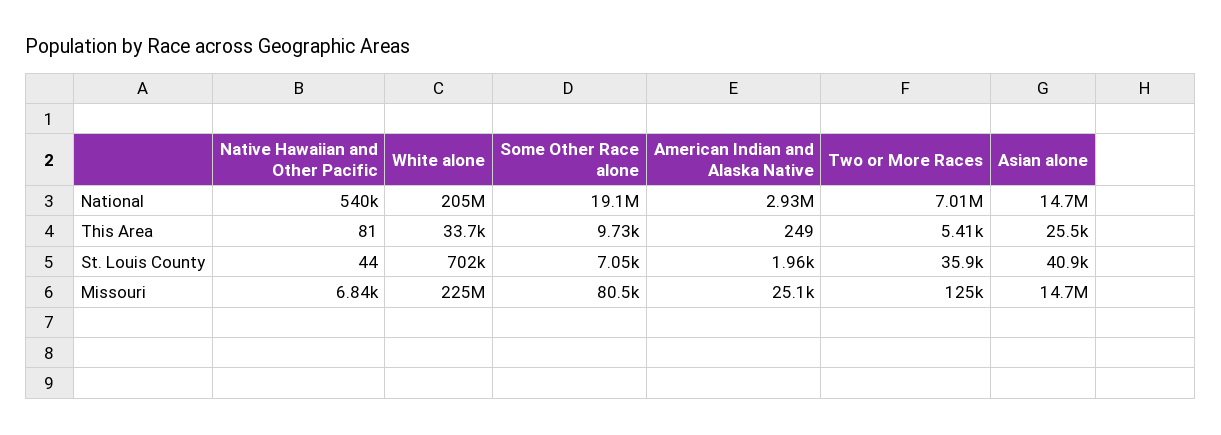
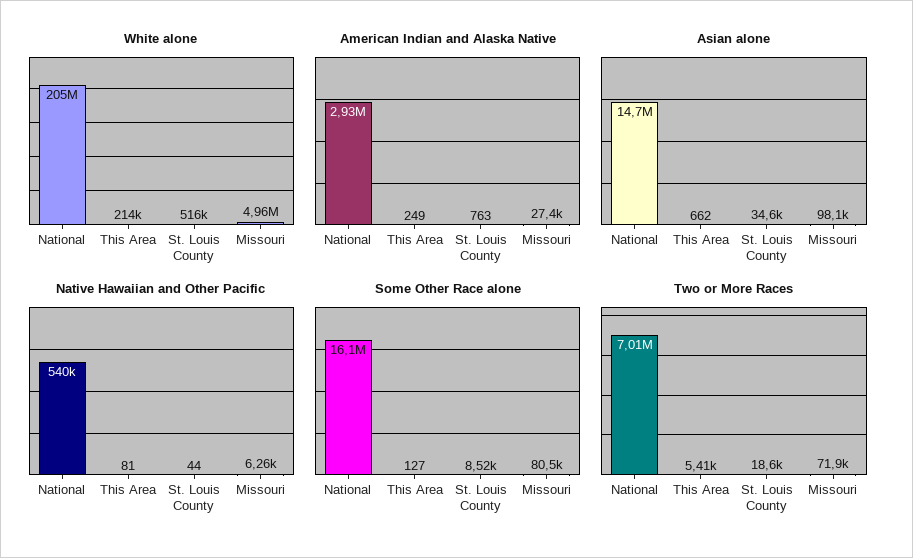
Some Other Race alone, National: 19100000 -> 16100000
White alone, This Area: 33700 -> 214000
Some Other Race alone, This Area: 9730 -> 127
Asian alone, This Area: 25500 -> 662
White alone, St. Louis County: 702000 -> 516000
Some Other Race alone, St. Louis County: 7050 -> 8520
American Indian and Alaska Native, St. Louis County: 1960 -> 763
Two or More Races, St. Louis County: 35900 -> 18600
Asian alone, St. Louis County: 40900 -> 34600
Native Hawaiian and Other Pacific, Missouri: 6840 -> 6260
White alone, Missouri: 225000000 -> 4960000
American Indian and Alaska Native, Missouri: 25100 -> 27400
Two or More Races, Missouri: 125000 -> 71900
Asian alone, Missouri: 14700000 -> 98100

